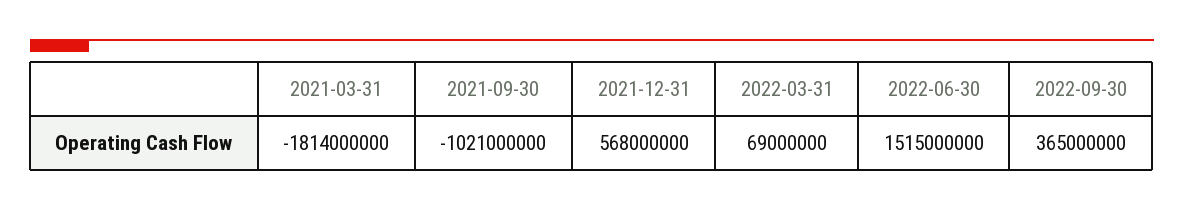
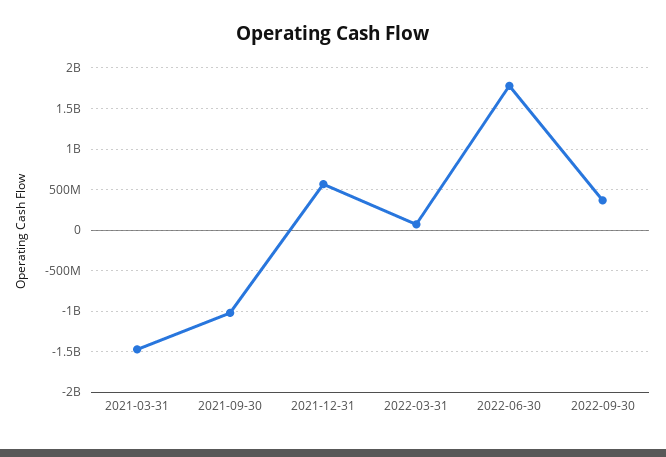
2021-03-31: -1814000000 -> -1500000000
2022-06-30: 1515000000 -> 1800000000

